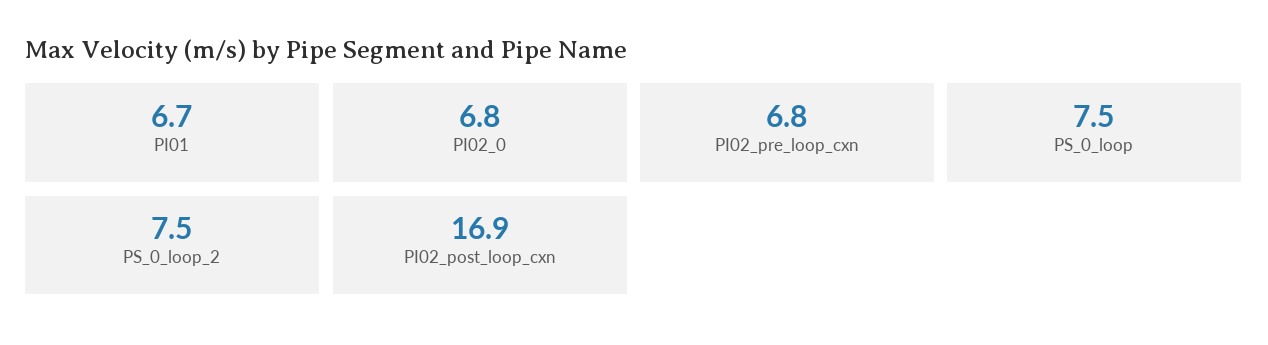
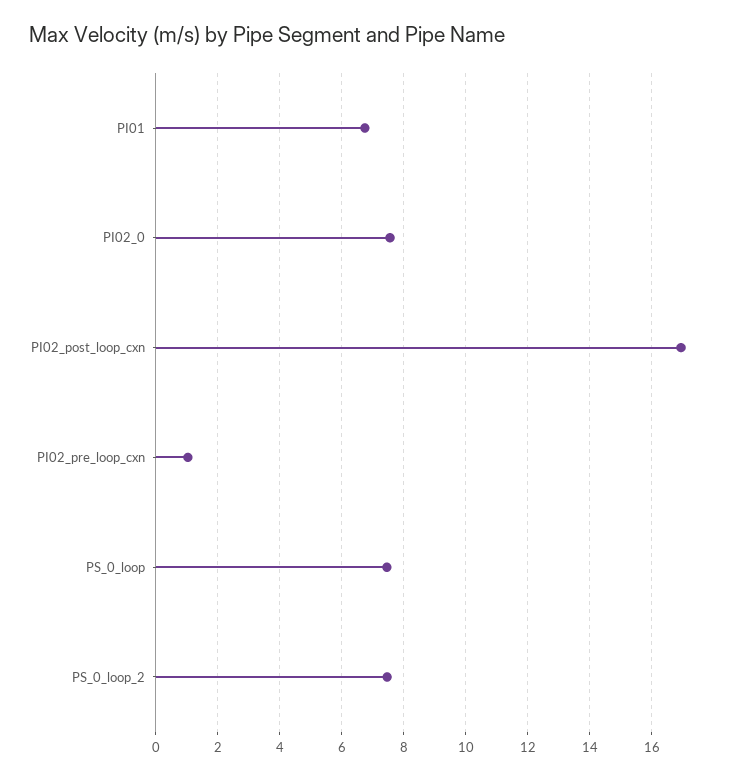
PI02_0: 6.8 -> 7.6
PI02_pre_loop_cxn: 6.8 -> 1

